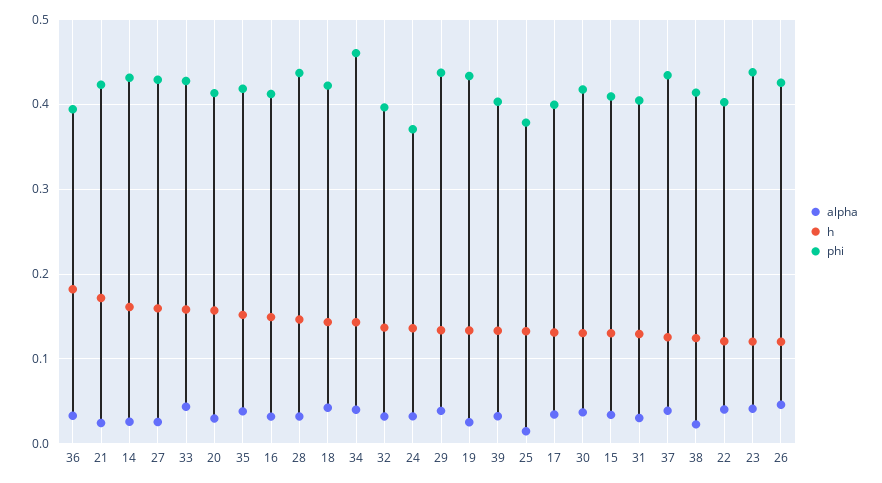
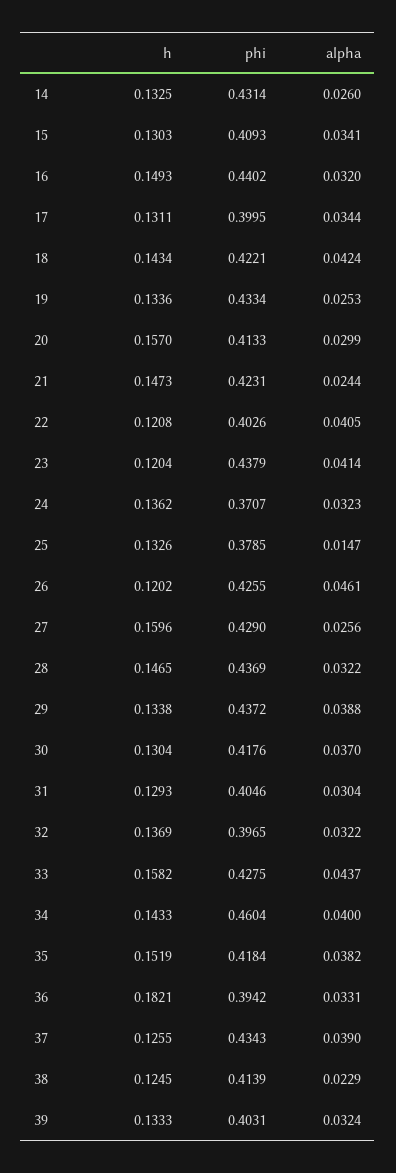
h, 21: 0.17 -> 0.1473
h, 14: 0.16 -> 0.1325
phi, 16: 0.41 -> 0.4402

